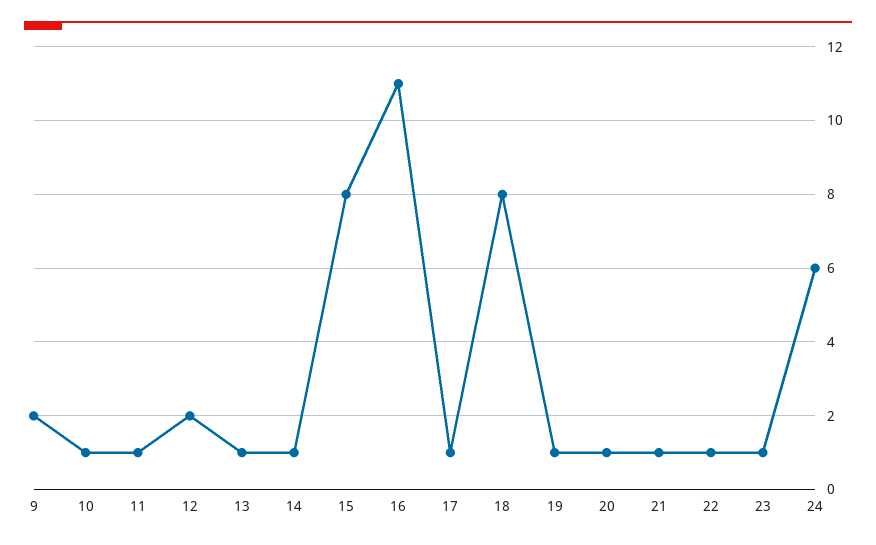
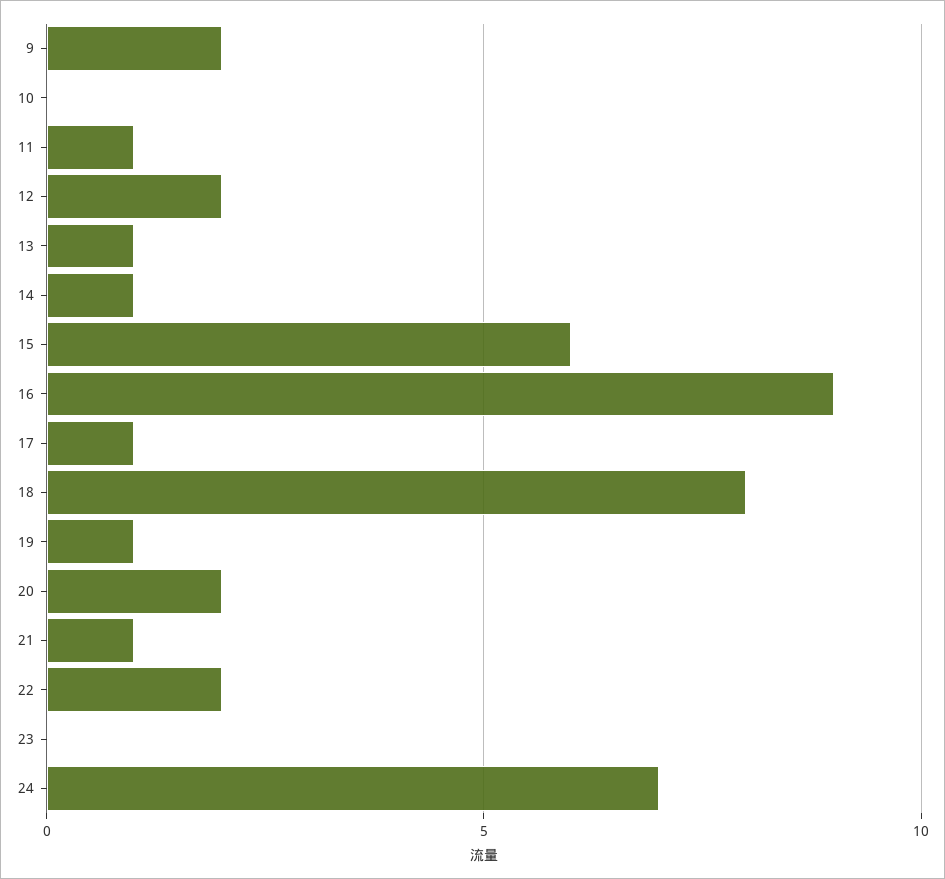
10: 1 -> 0
15: 8 -> 6
16: 11 -> 9
20: 1 -> 2
22: 1 -> 2
23: 1 -> 0
24: 6 -> 7

